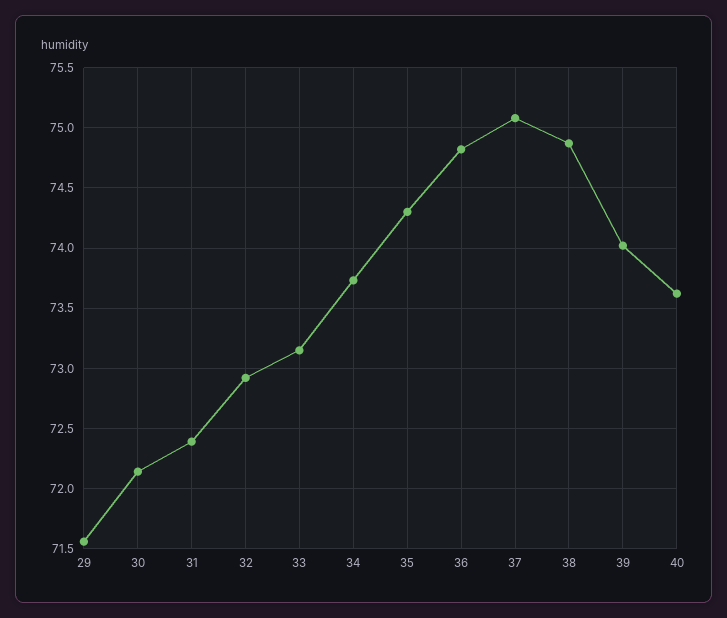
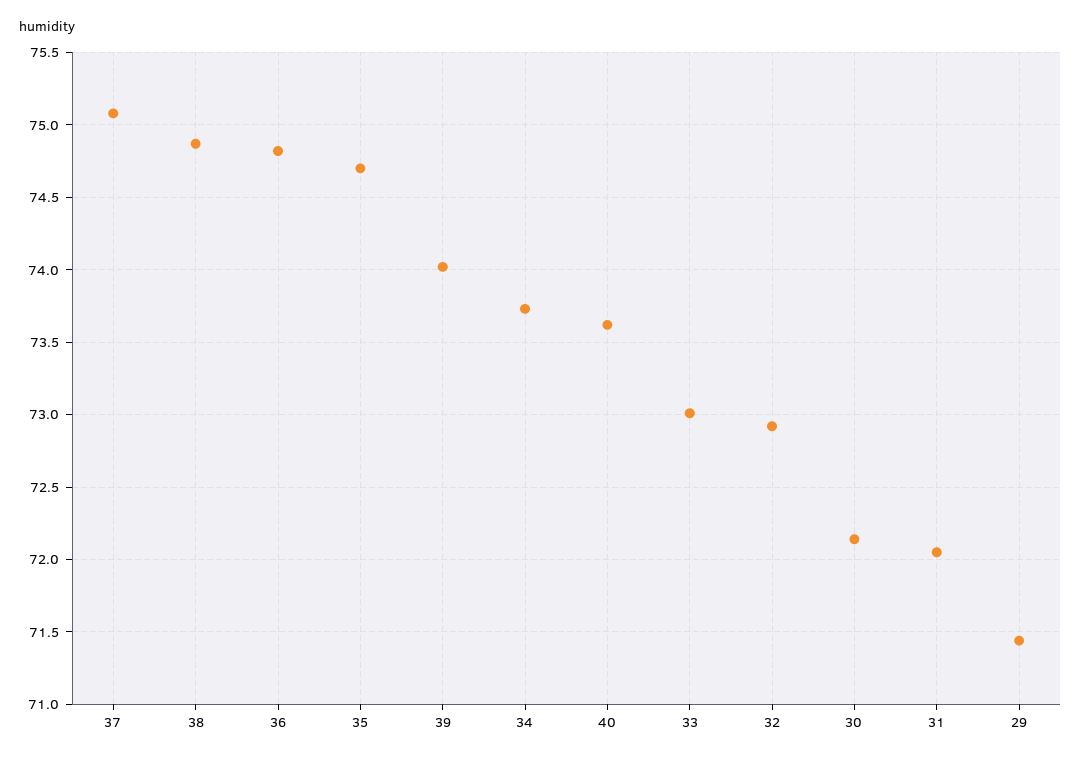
29: 71.55 -> 71.45
31: 72.4 -> 72.05
33: 73.15 -> 73
35: 74.3 -> 74.7

